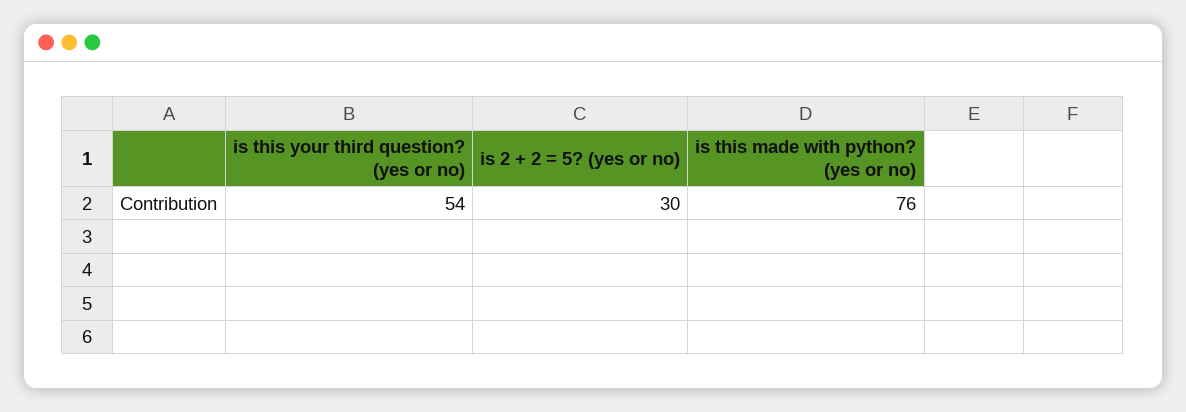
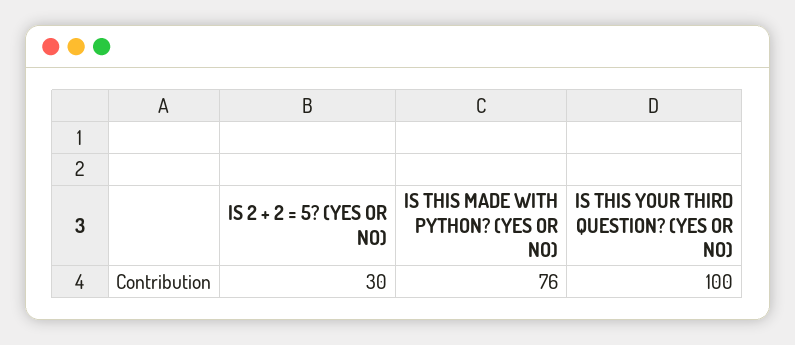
is this your third question? (yes or no): 54 -> 100

